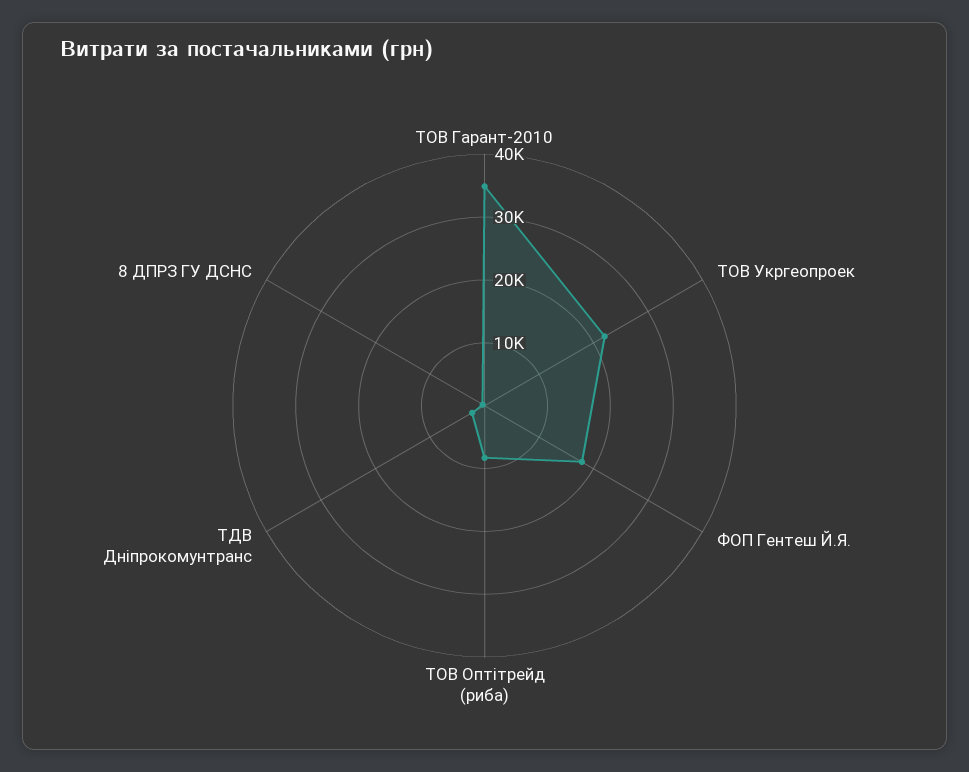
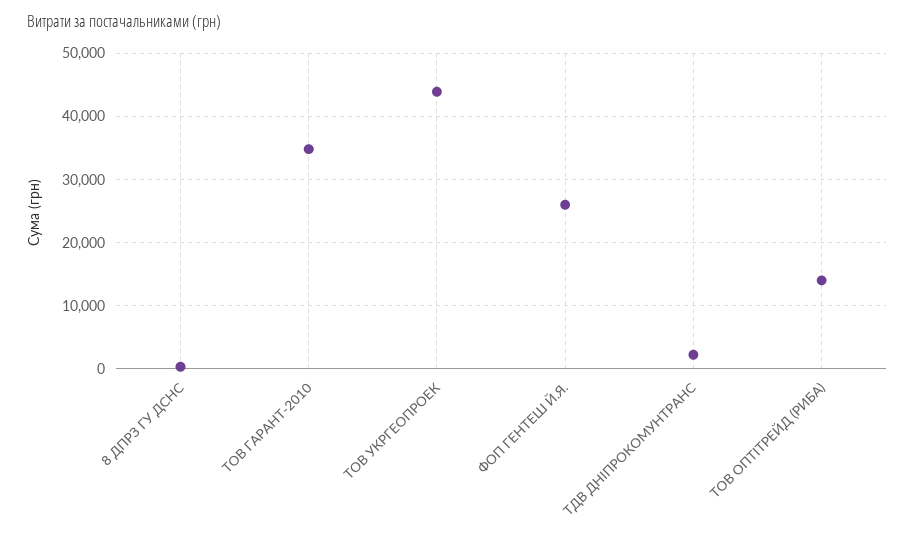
ТОВ Укргеопроек: 22000 -> 44000
ФОП Гентеш Й.Я.: 18000 -> 26000
ТОВ Оптітрейд (риба): 8000 -> 14000

